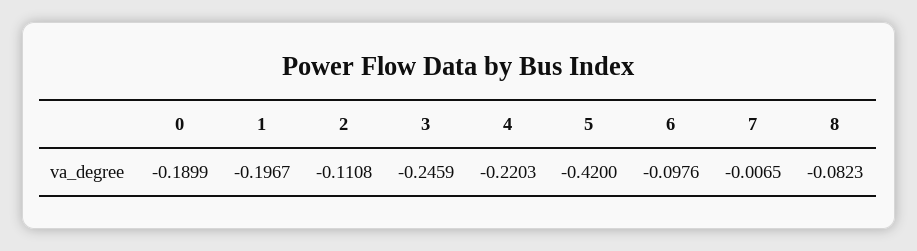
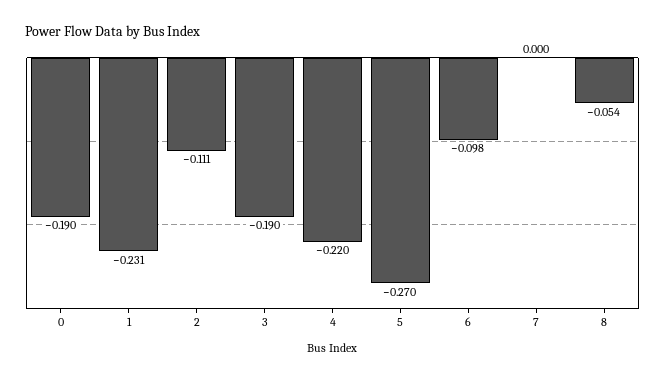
1: -0.1967 -> -0.231
3: -0.2459 -> -0.19
5: -0.42 -> -0.27
7: -0.0065 -> 0
8: -0.0823 -> -0.054

